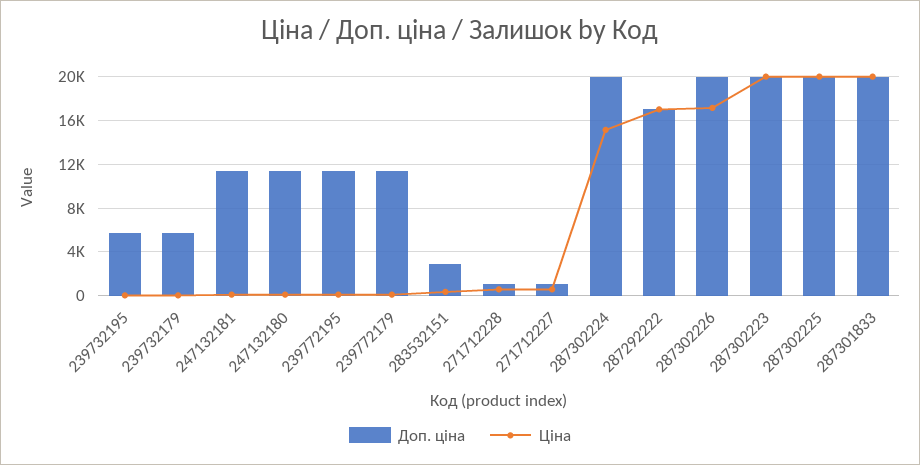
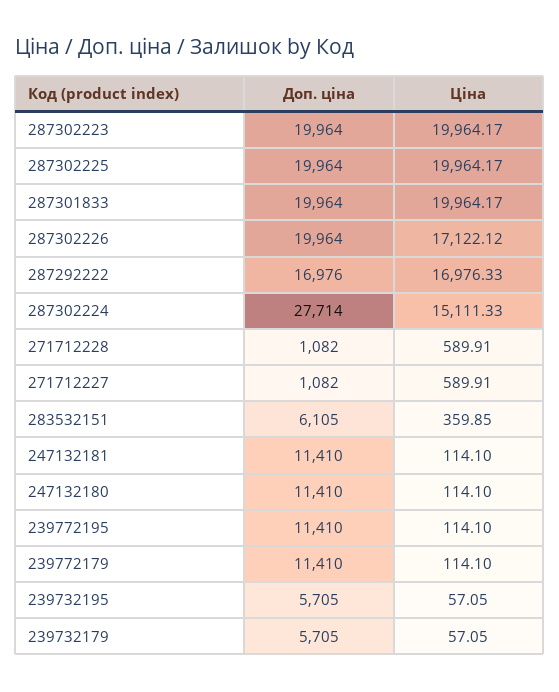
Доп. ціна, 283532151: 3000 -> 6105
Доп. ціна, 287302224: 20000 -> 27714

